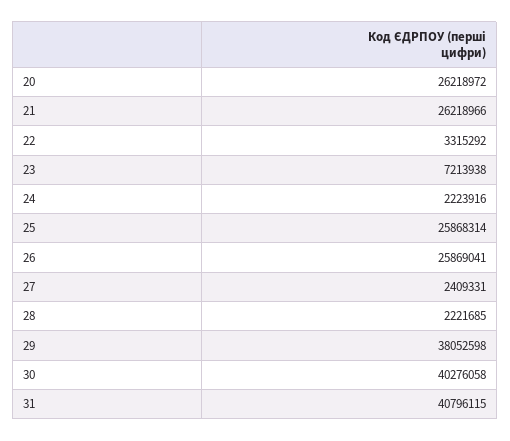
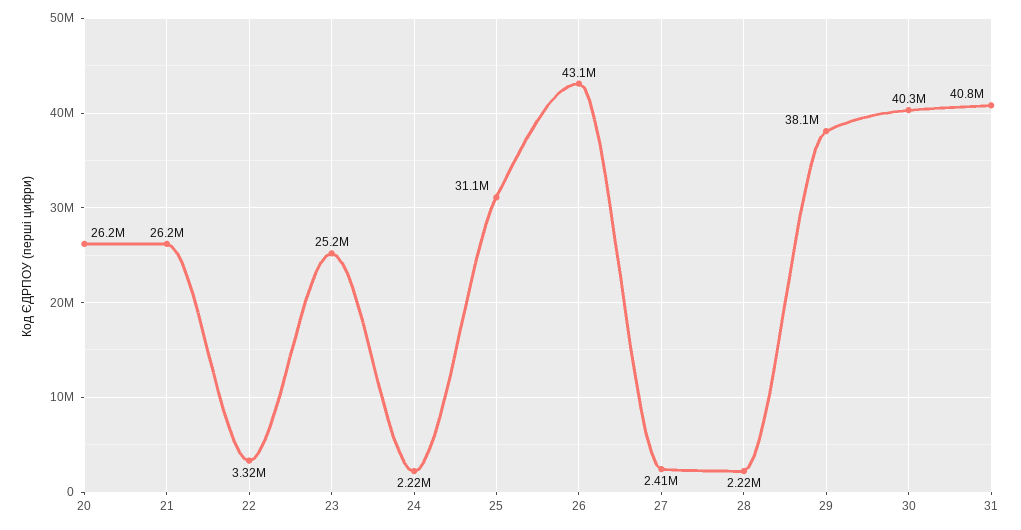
23: 7213938 -> 25200000
25: 25868314 -> 31100000
26: 25869041 -> 43100000

